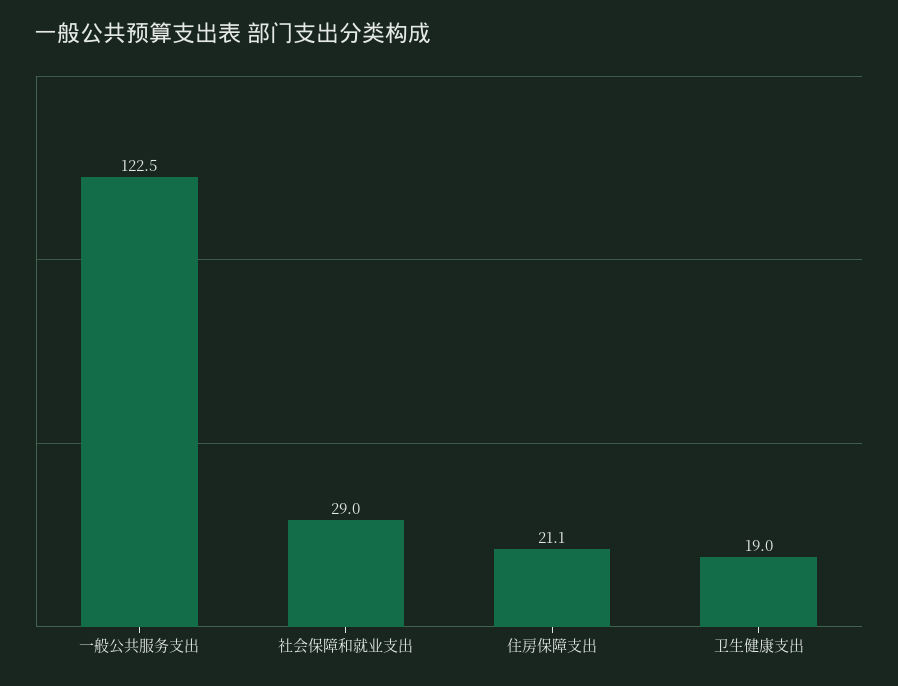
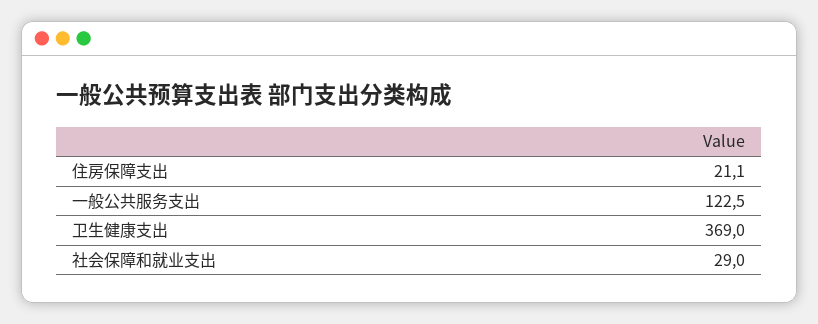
卫生健康支出: 19 -> 369

